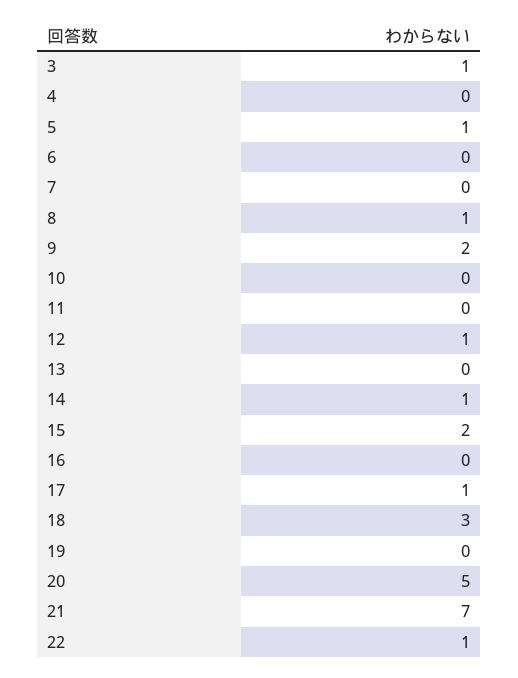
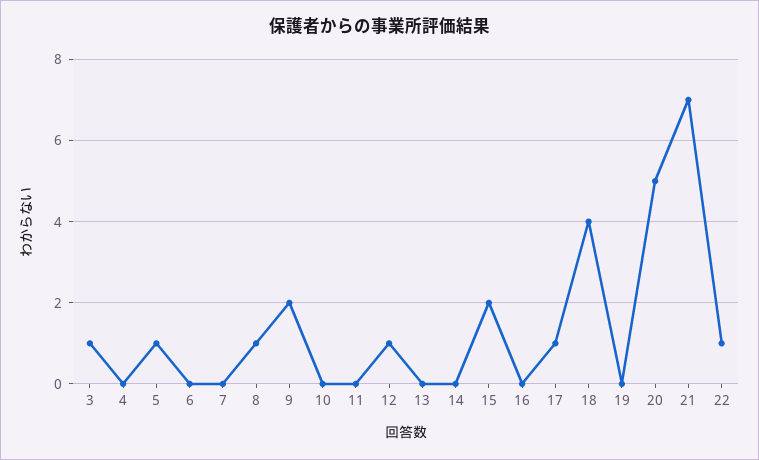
14: 1 -> 0
18: 3 -> 4

